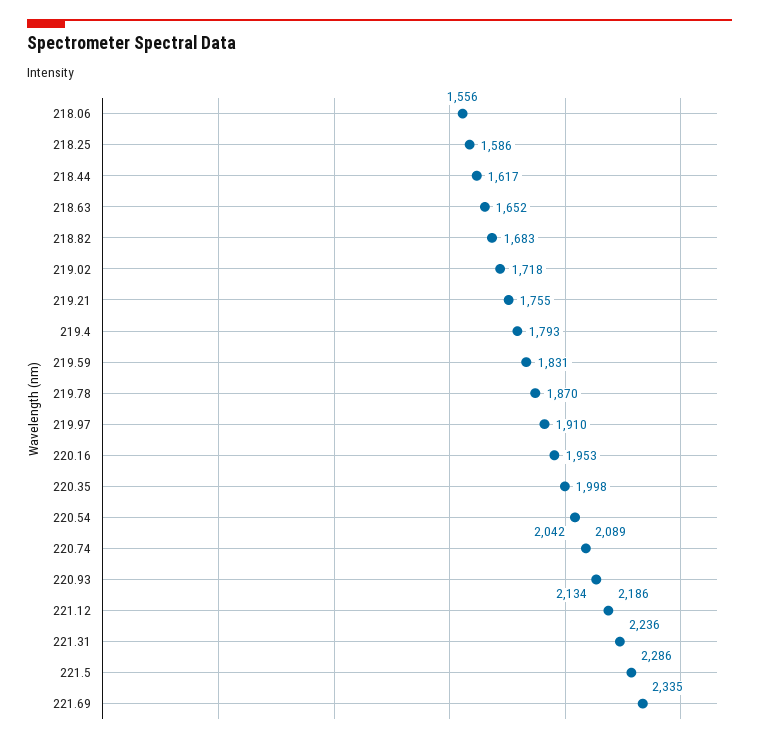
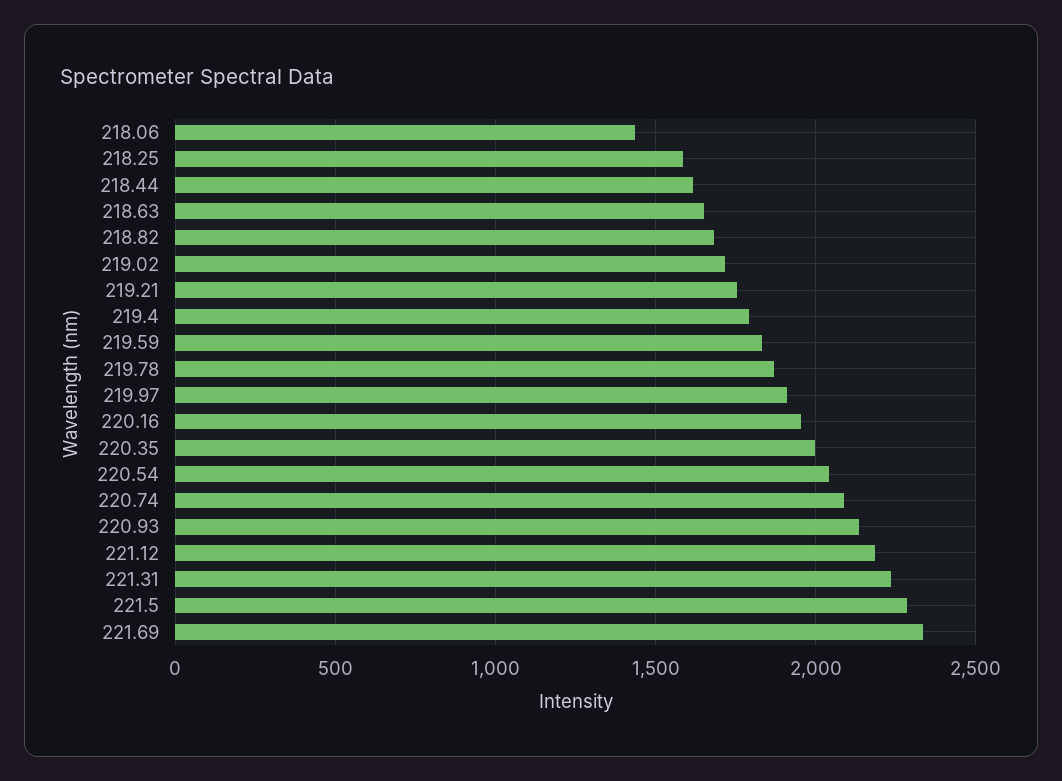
218.06: 1556 -> 1450

